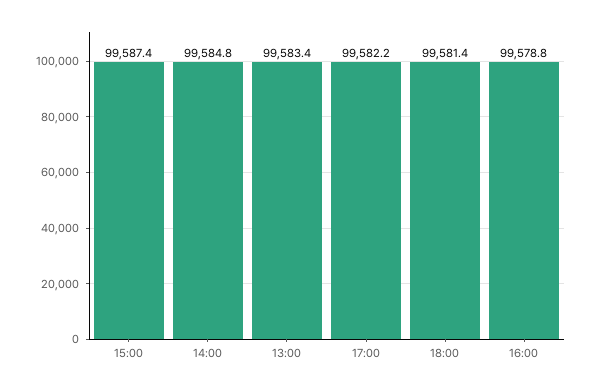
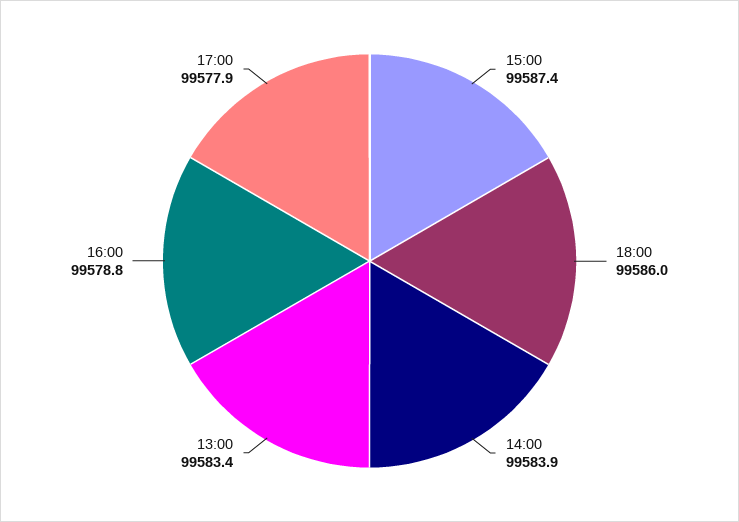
14:00: 99584.8 -> 99583.9
17:00: 99582.2 -> 99577.9
18:00: 99581.4 -> 99586

